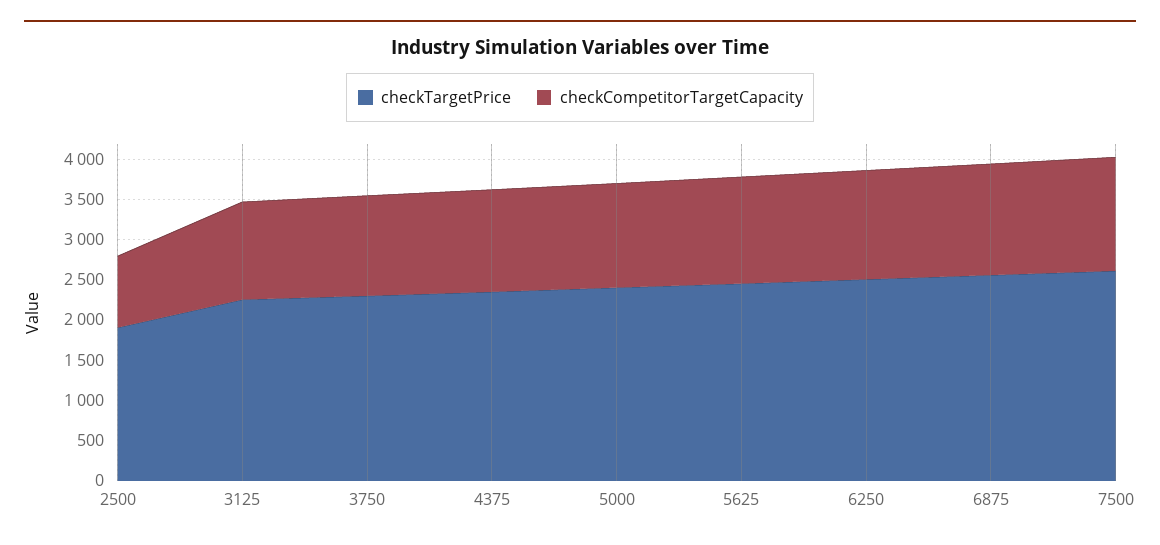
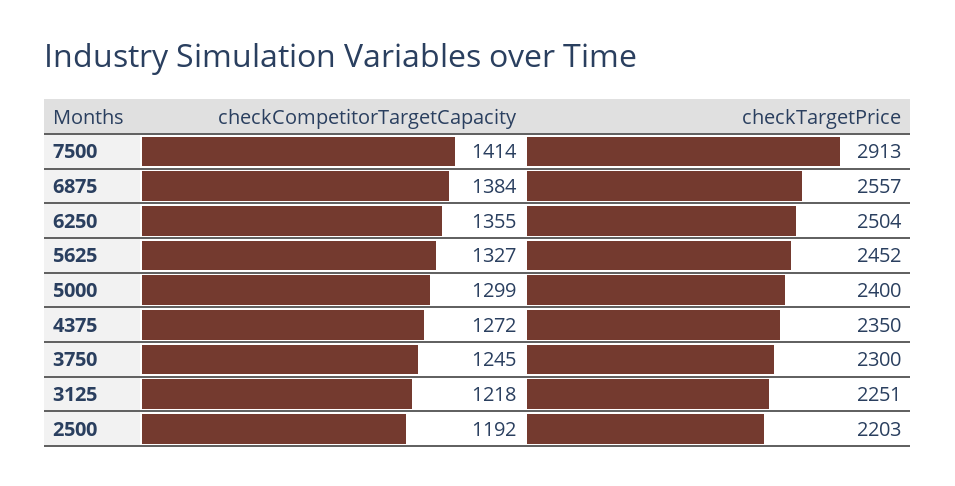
checkTargetPrice, 2500: 1900 -> 2203
checkCompetitorTargetCapacity, 2500: 900 -> 1192
checkTargetPrice, 7500: 2600 -> 2913

